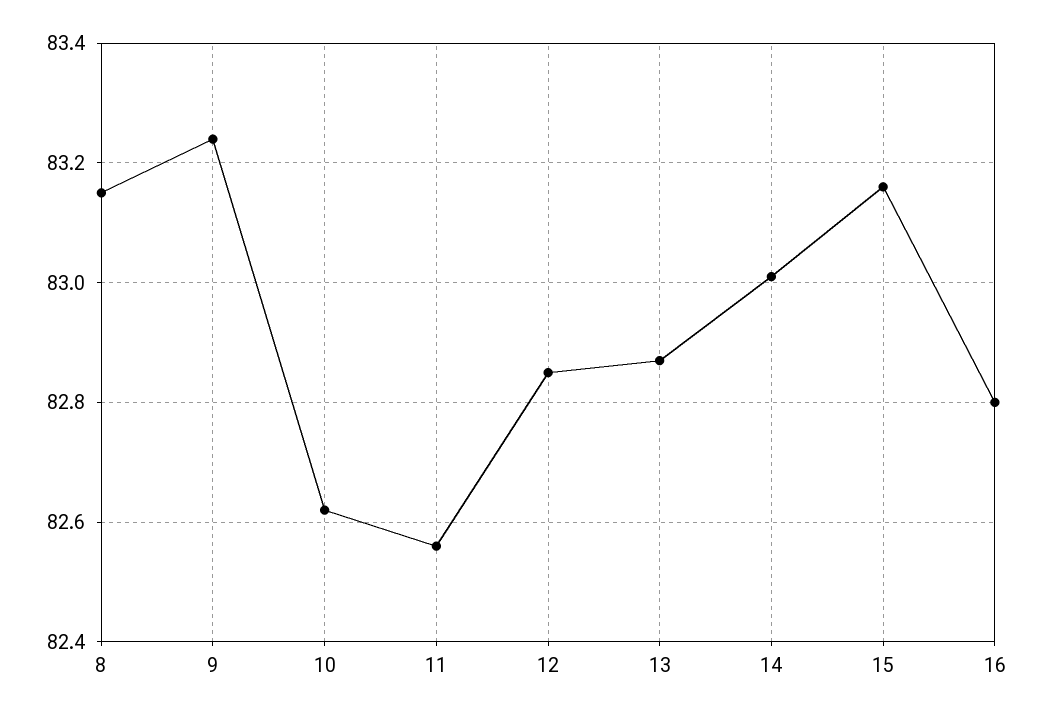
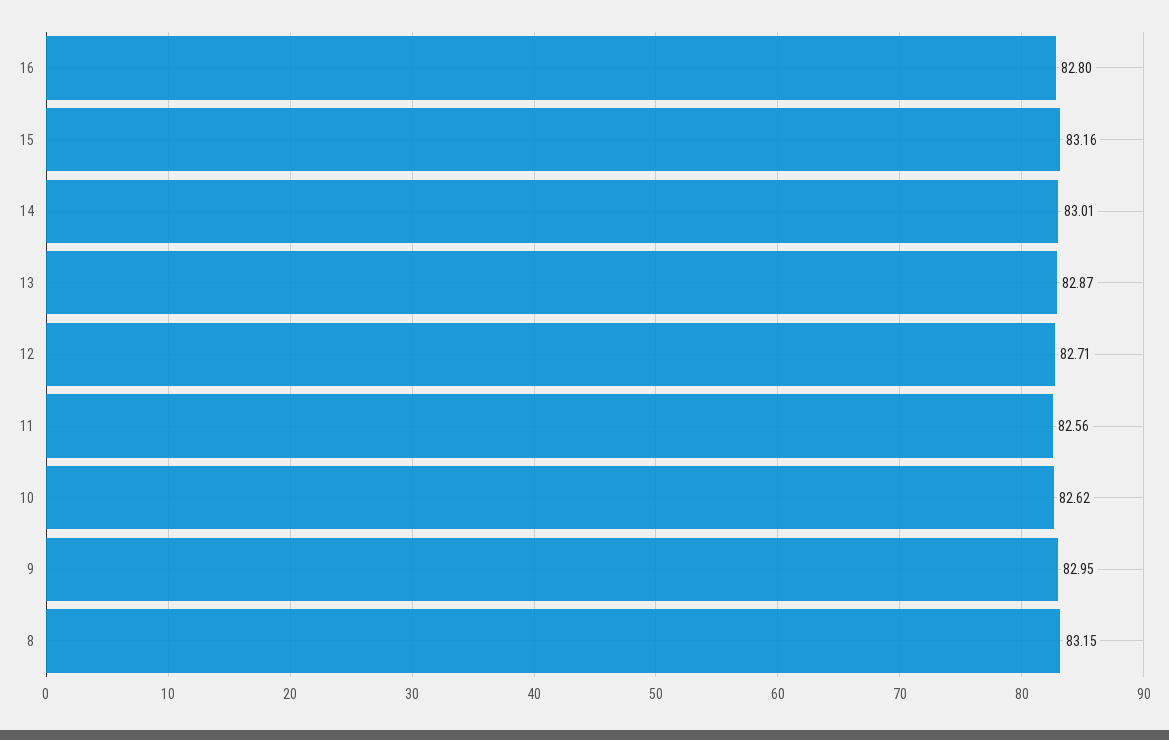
9: 83.25 -> 82.95
12: 82.85 -> 82.71

